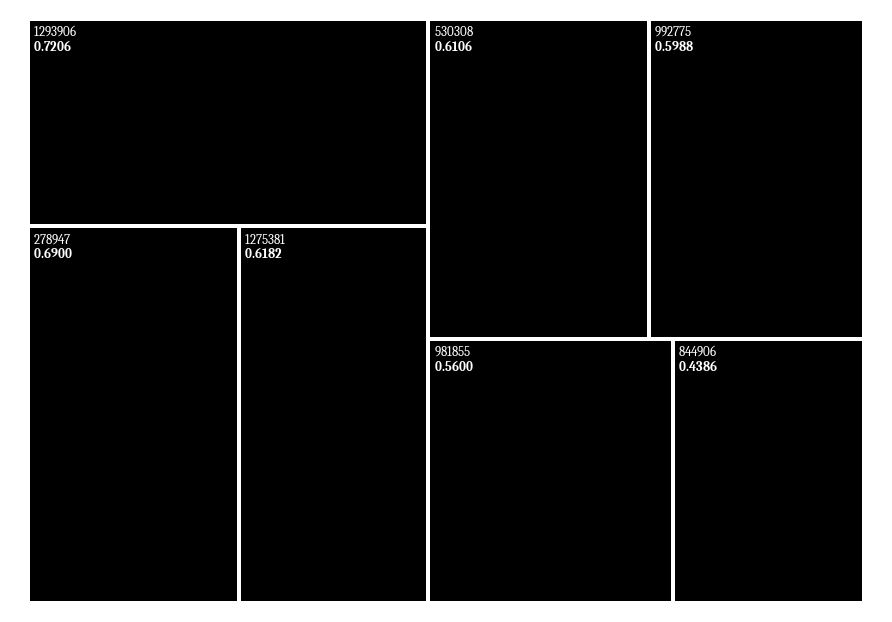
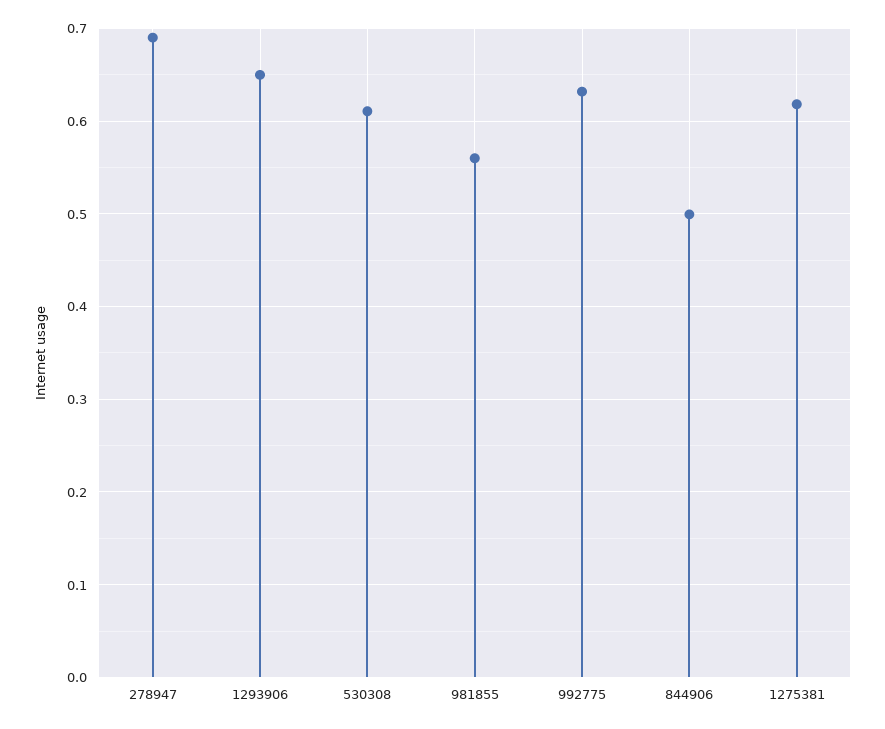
1293906: 0.7206 -> 0.65
992775: 0.5988 -> 0.63
844906: 0.4386 -> 0.5

